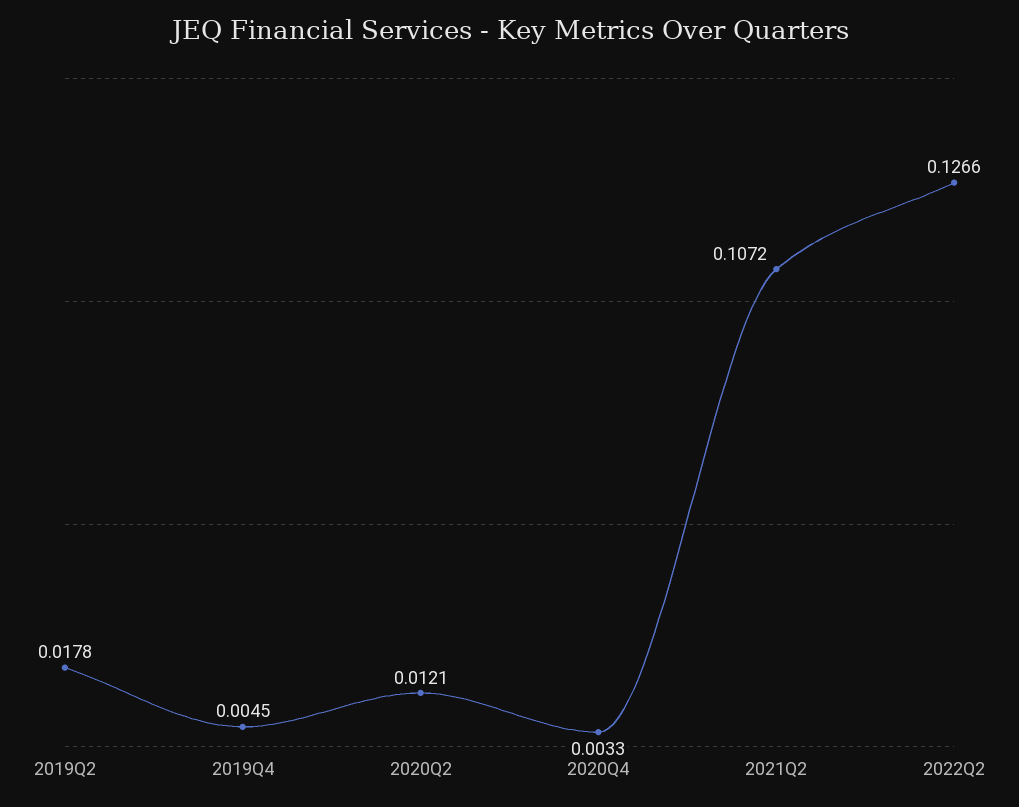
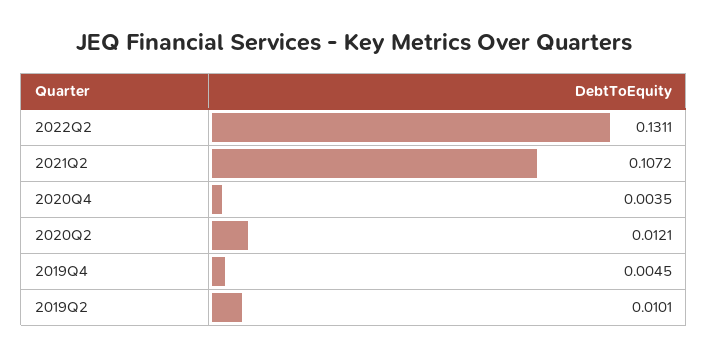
2019Q2: 0.0178 -> 0.0101
2020Q4: 0.0033 -> 0.0035
2022Q2: 0.1266 -> 0.1311

